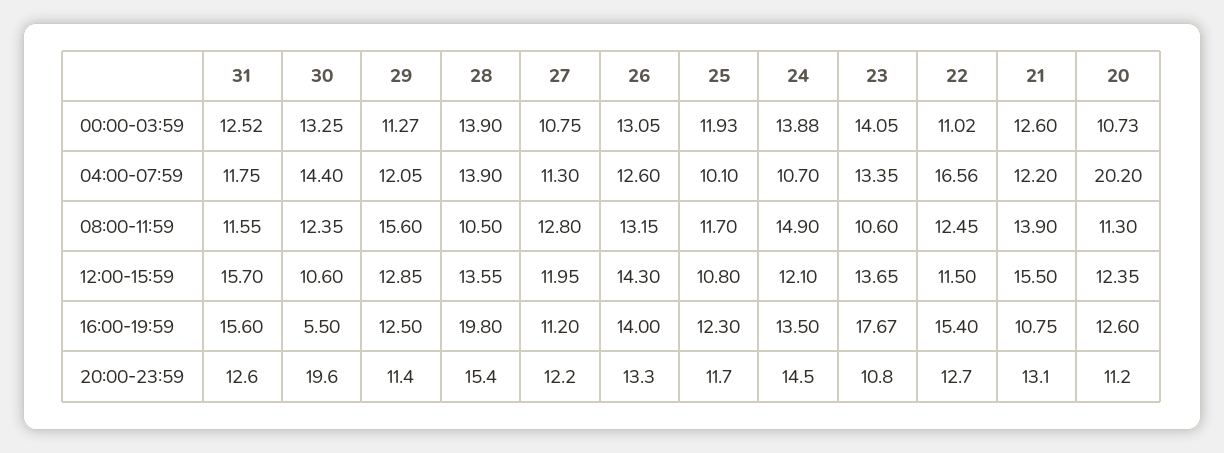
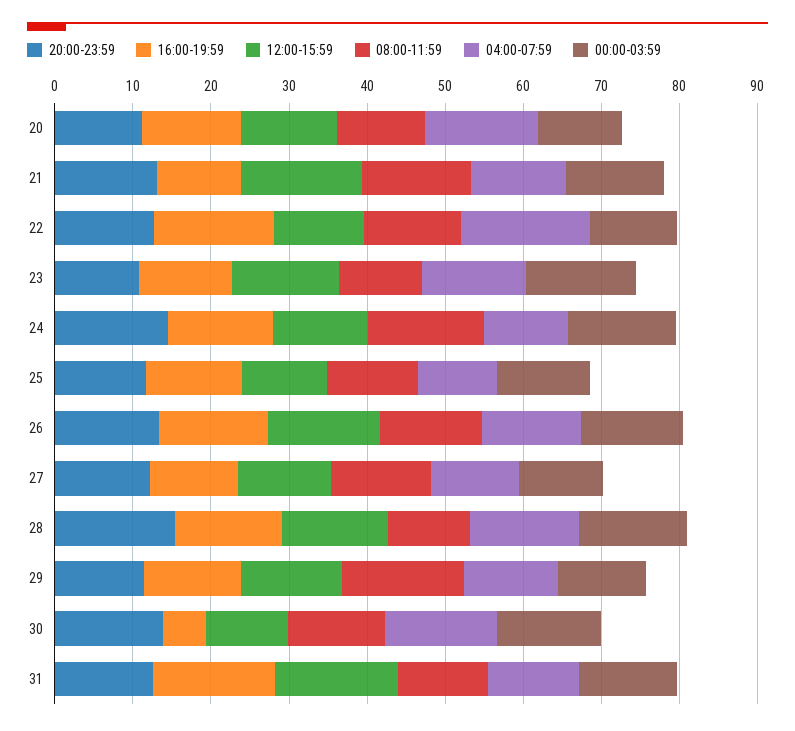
04:00-07:59, 20: 20.2 -> 14
16:00-19:59, 28: 19.8 -> 14
16:00-19:59, 23: 17.67 -> 12
20:00-23:59, 30: 19.6 -> 14

